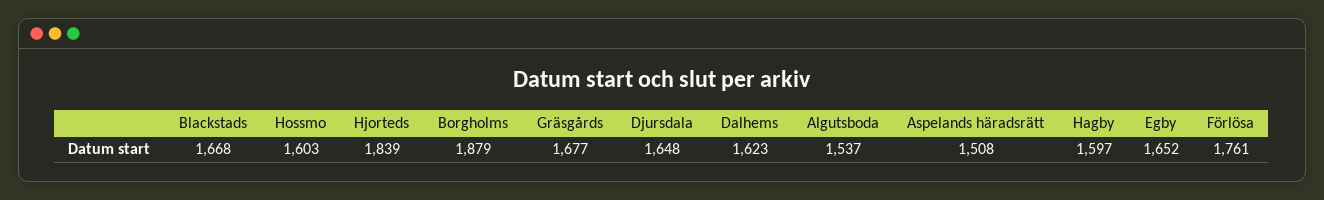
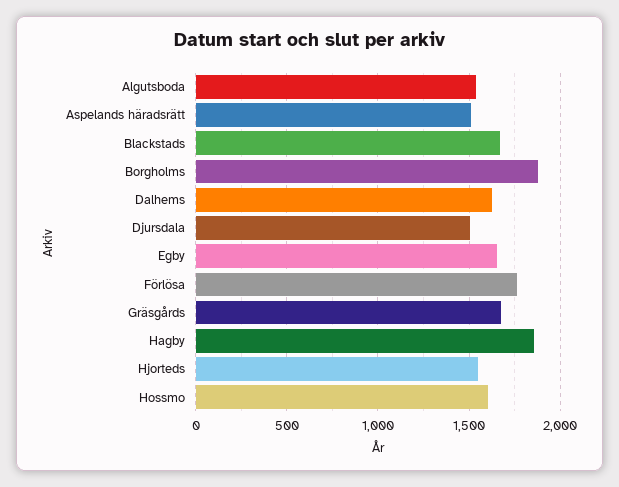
Hjorteds: 1839 -> 1550
Djursdala: 1648 -> 1500
Hagby: 1597 -> 1850

